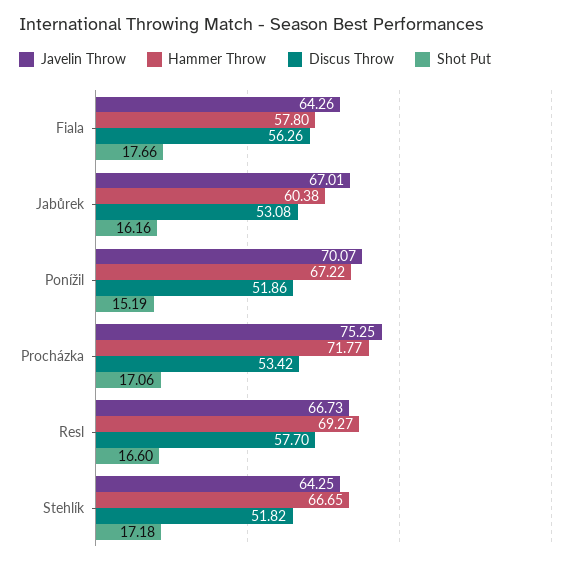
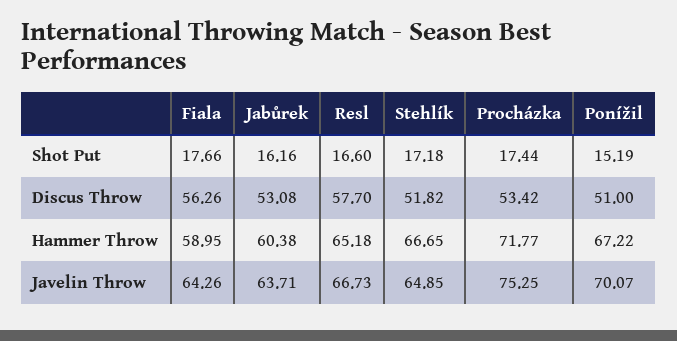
Hammer Throw, Fiala: 57.8 -> 58.95
Javelin Throw, Jabůrek: 67.01 -> 63.71
Discus Throw, Ponížil: 51.86 -> 51
Shot Put, Procházka: 17.06 -> 17.44
Hammer Throw, Resl: 69.27 -> 65.18
Javelin Throw, Stehlík: 64.25 -> 64.85

